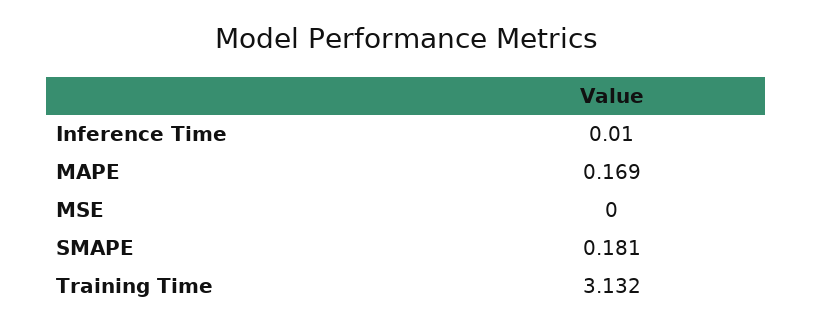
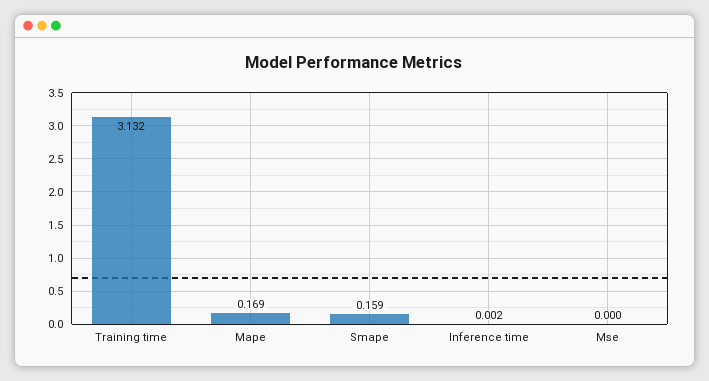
Inference Time: 0.01 -> 0.002
SMAPE: 0.181 -> 0.159

